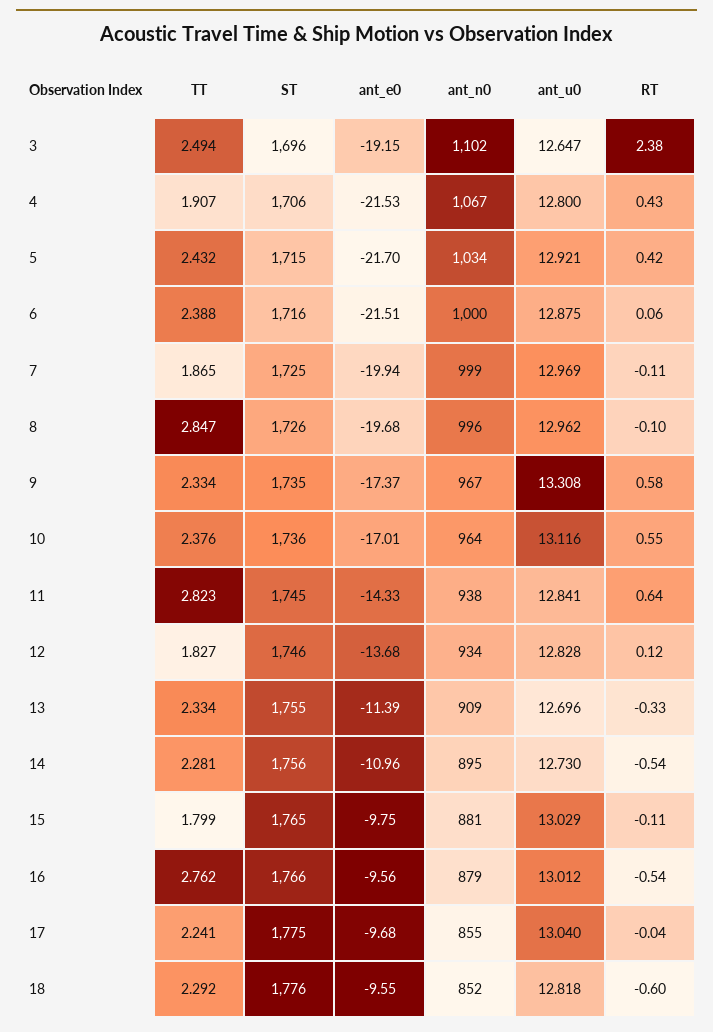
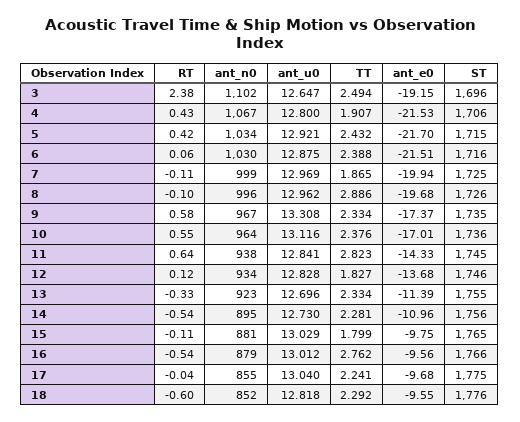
ant_n0, 6: 1000 -> 1030
TT, 8: 2.847 -> 2.886
ant_n0, 13: 909 -> 923

